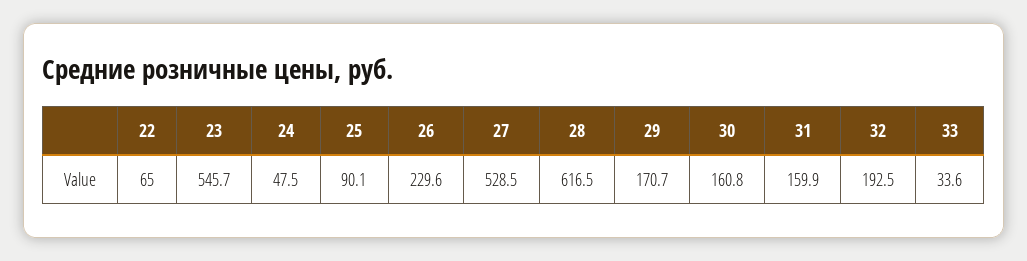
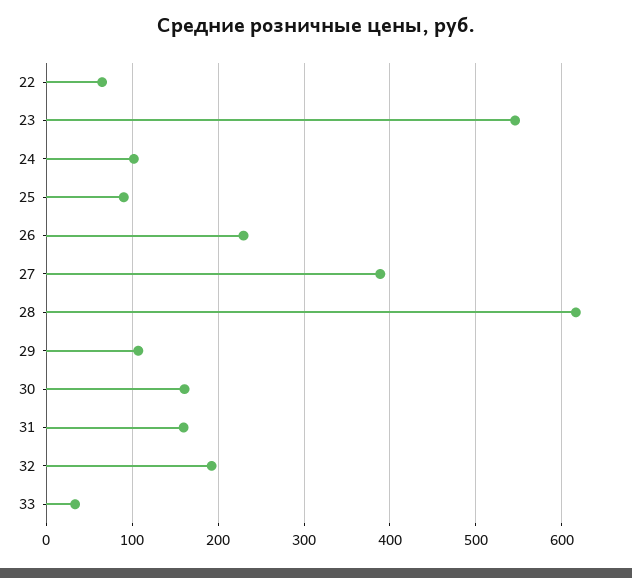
24: 47.5 -> 100
27: 528.5 -> 390
29: 170.7 -> 110

